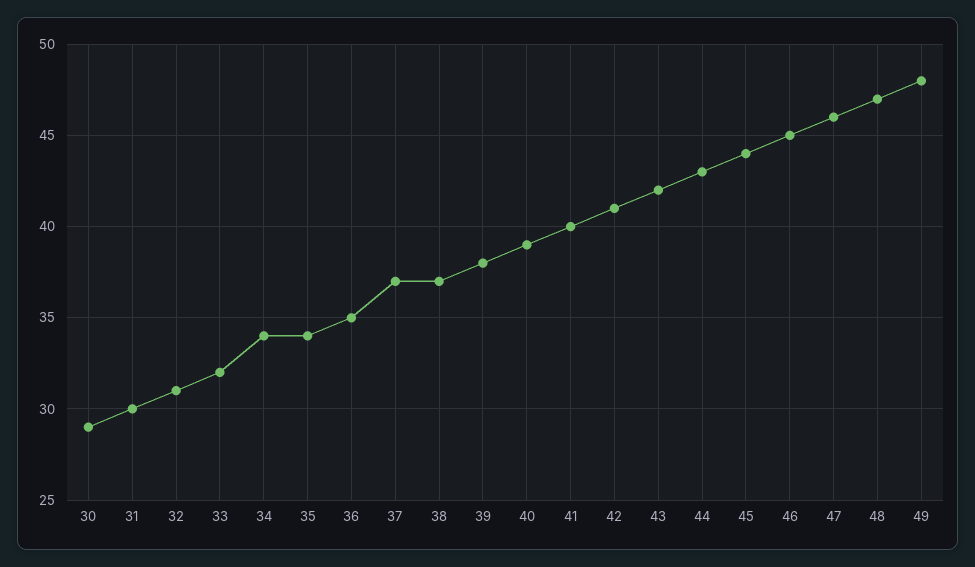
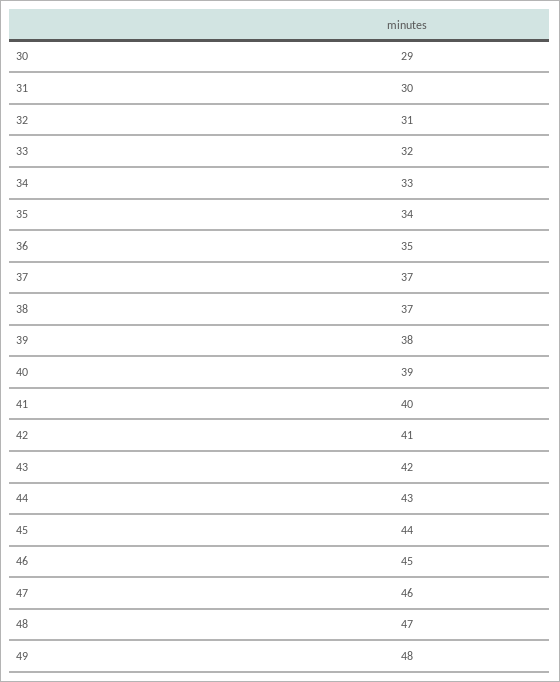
34: 34 -> 33

